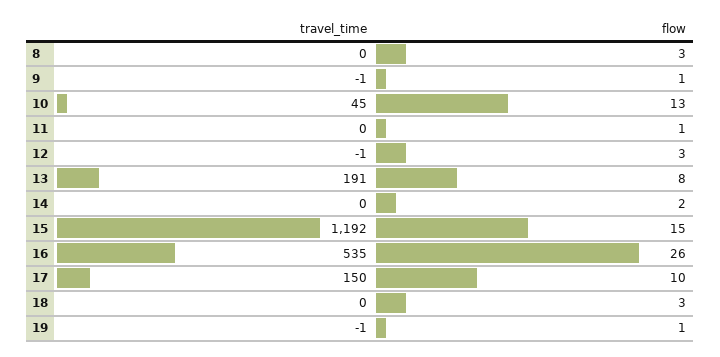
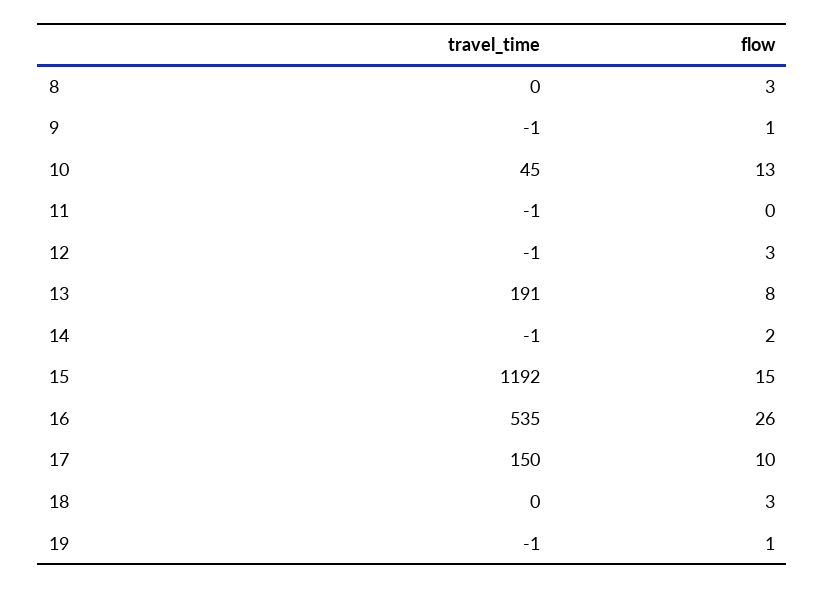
travel_time, 11: 0 -> -1
flow, 11: 1 -> 0
travel_time, 14: 0 -> -1

